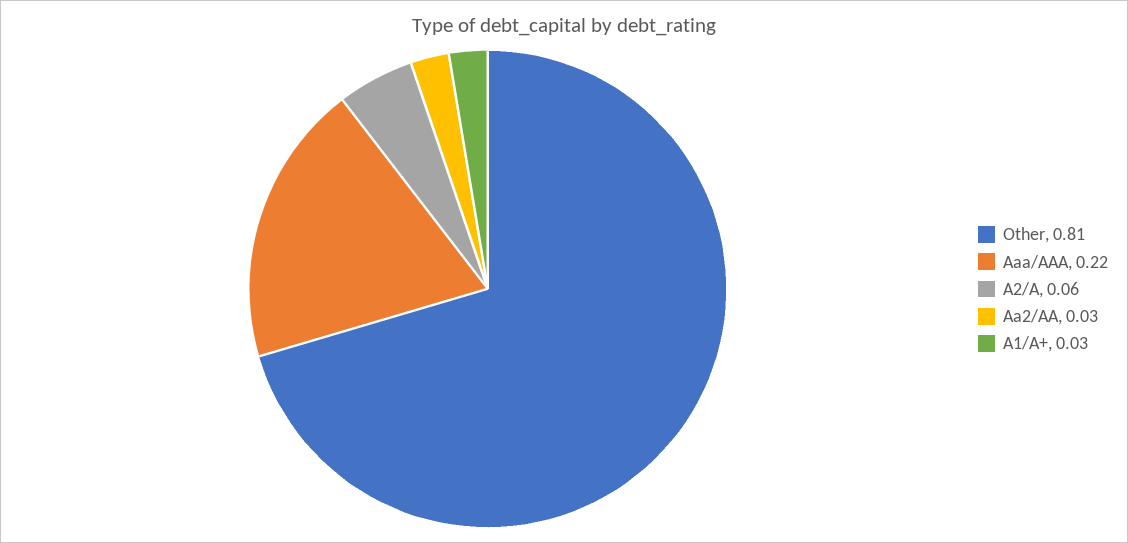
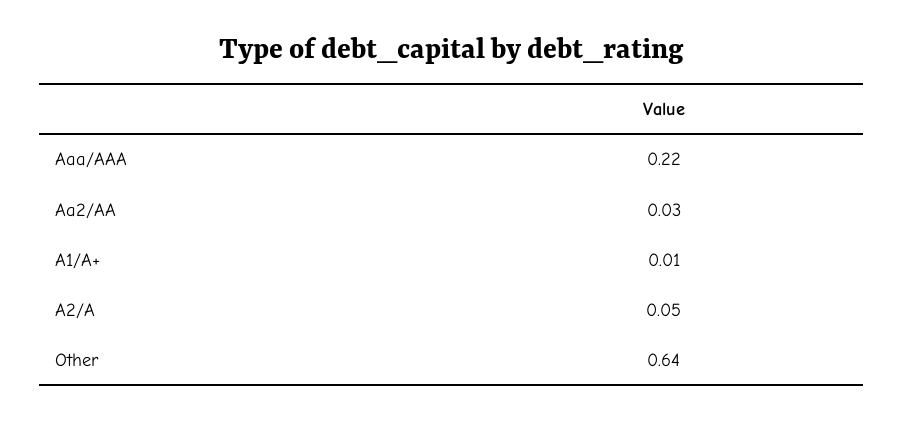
Other: 0.81 -> 0.64
A2/A: 0.06 -> 0.05
A1/A+: 0.03 -> 0.01

